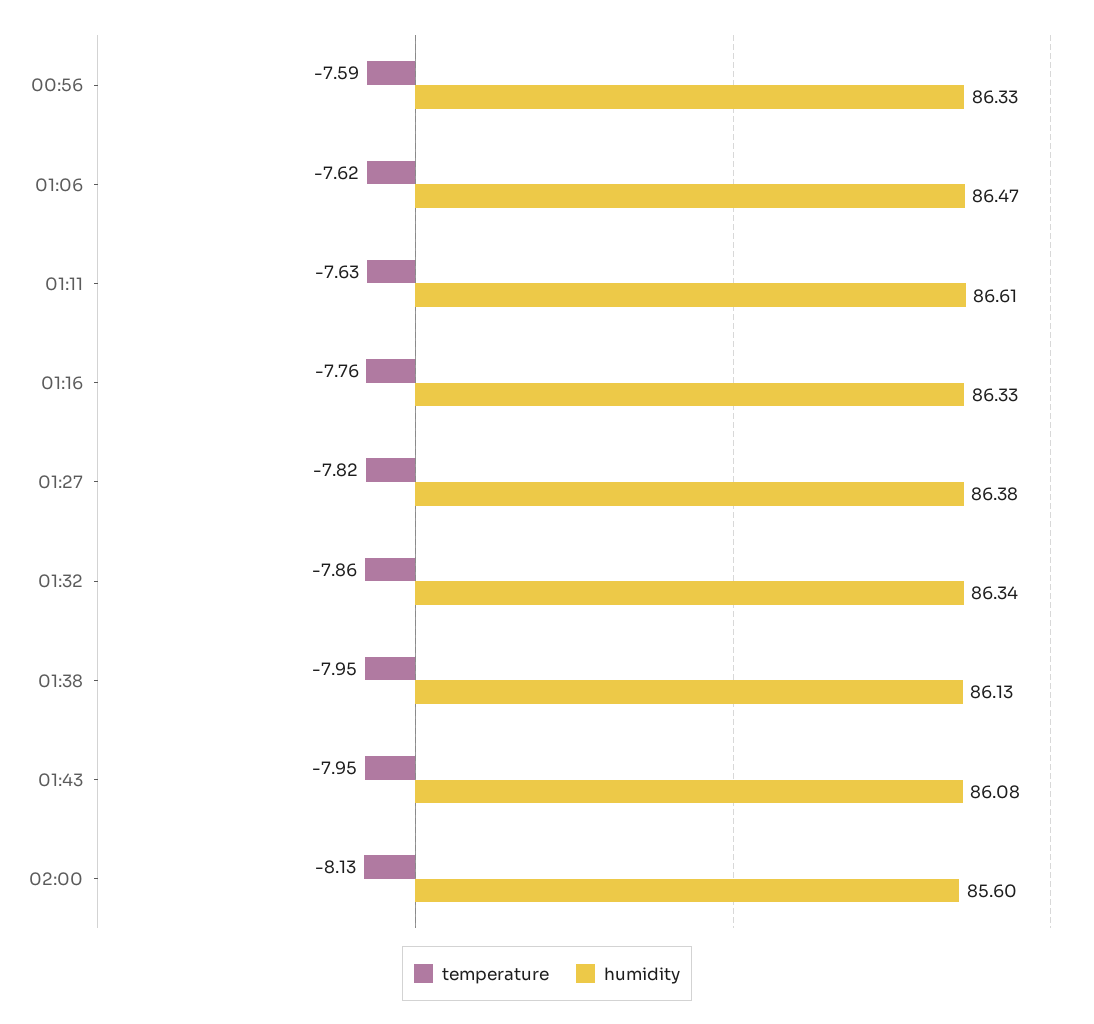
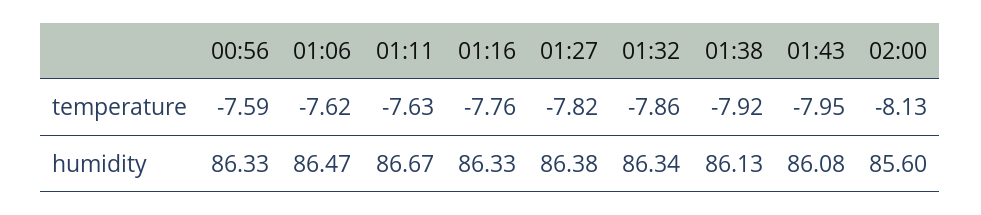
humidity, 01:11: 86.61 -> 86.67
temperature, 01:38: -7.95 -> -7.92

